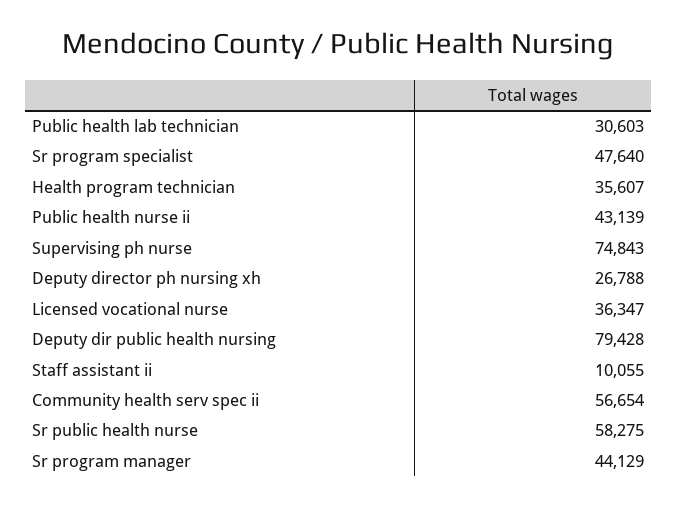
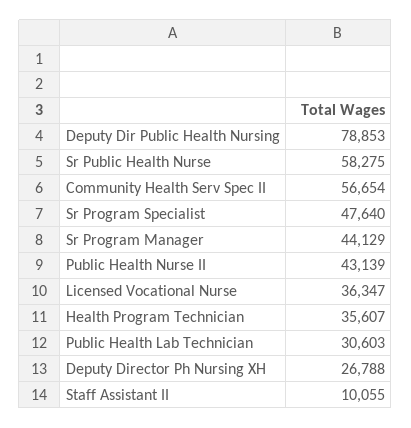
Supervising ph nurse: 74843 -> none
Deputy dir public health nursing: 79428 -> 78853

